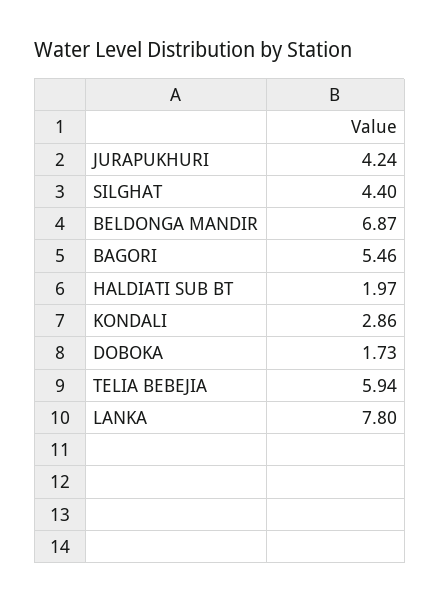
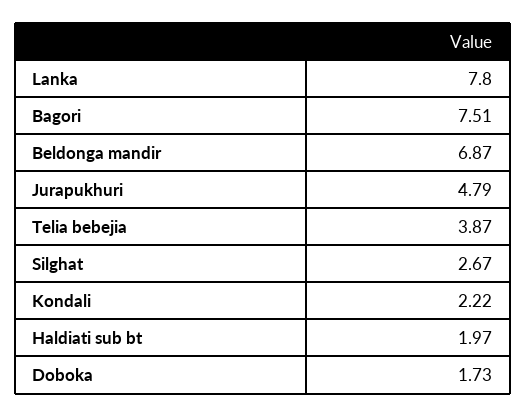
JURAPUKHURI: 4.24 -> 4.79
SILGHAT: 4.4 -> 2.67
BAGORI: 5.46 -> 7.51
KONDALI: 2.86 -> 2.22
TELIA BEBEJIA: 5.94 -> 3.87

